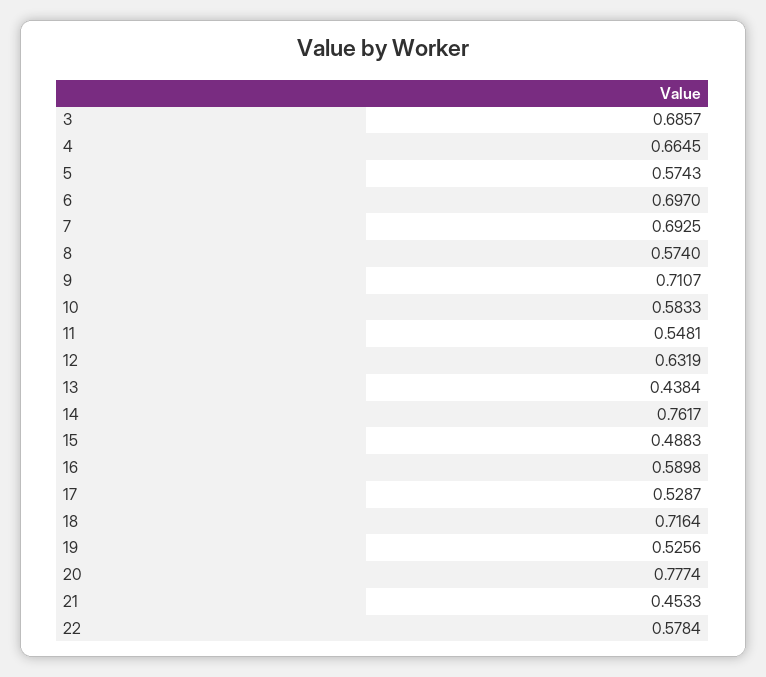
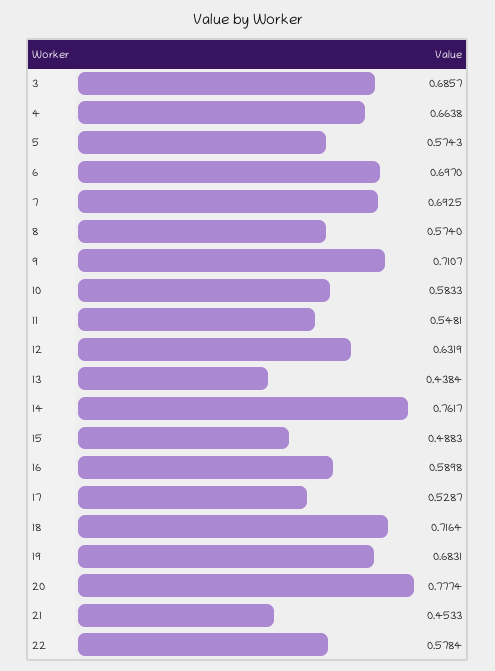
4: 0.6645 -> 0.6638
19: 0.5256 -> 0.6831

